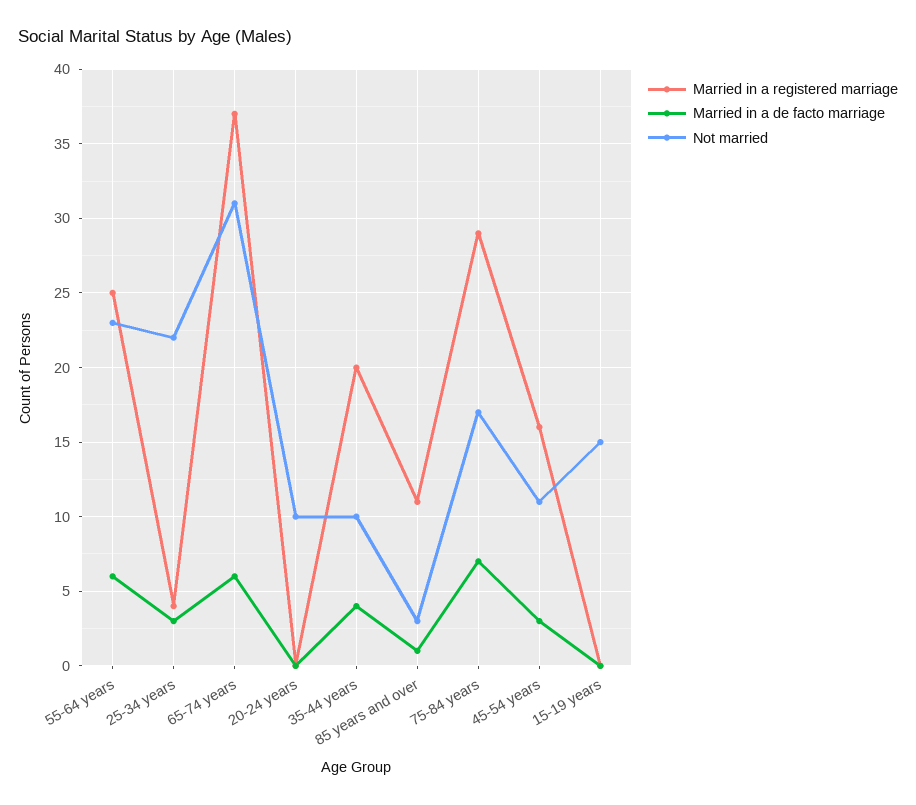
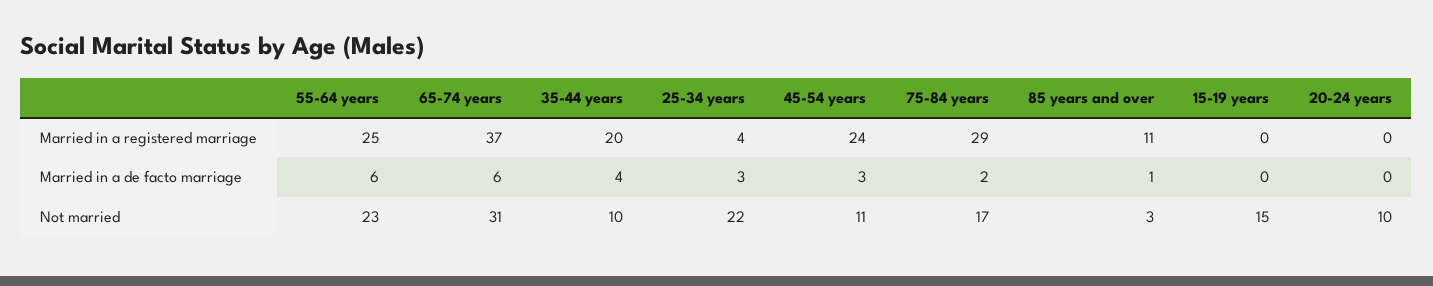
Married in a de facto marriage, 75-84 years: 7 -> 2
Married in a registered marriage, 45-54 years: 16 -> 24

